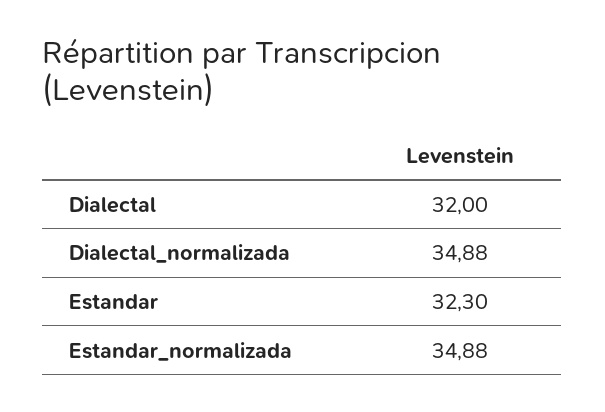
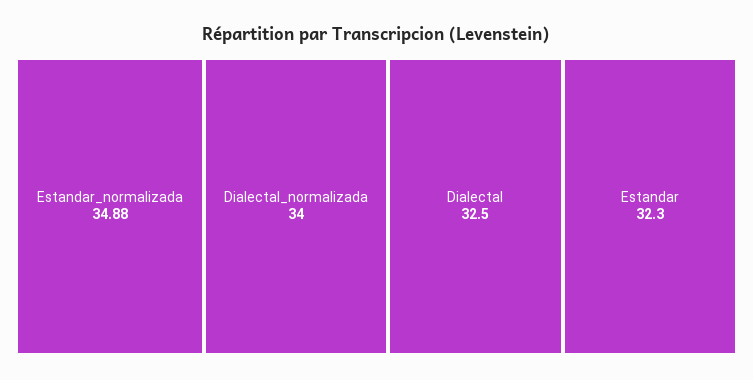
Dialectal: 32 -> 32.5
Dialectal_normalizada: 34.88 -> 34

